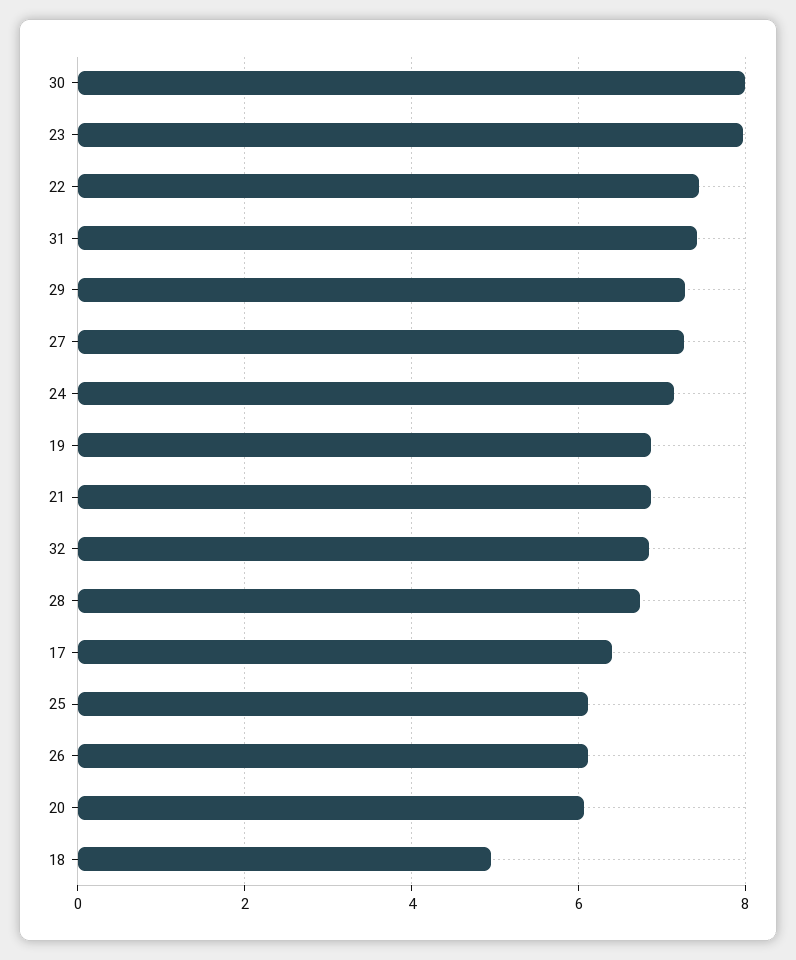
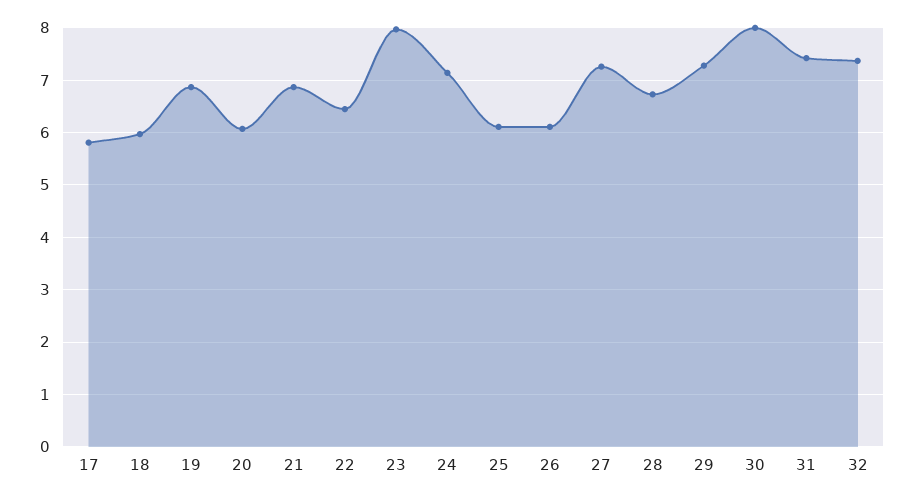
22: 7.4 -> 6.4
32: 6.8 -> 7.4
17: 6.4 -> 5.8
18: 5 -> 6

